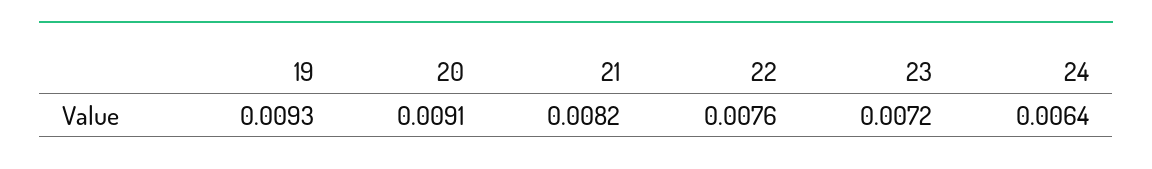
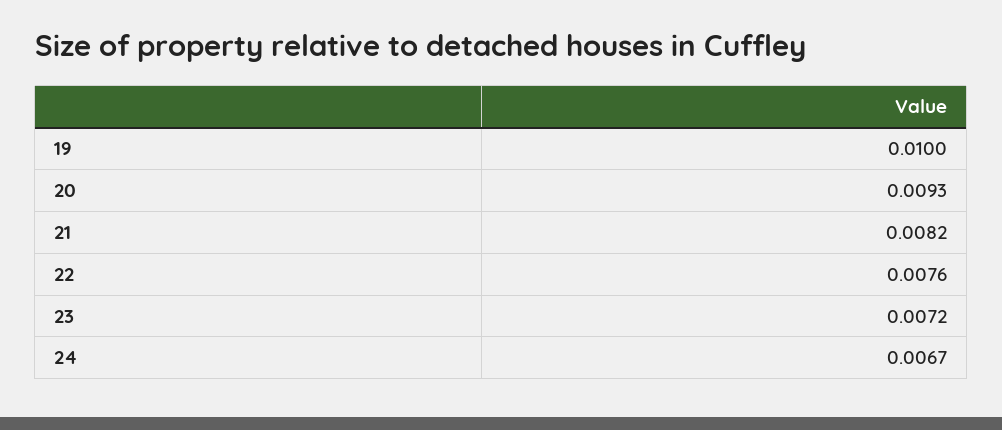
19: 0.0093 -> 0.01
20: 0.0091 -> 0.0093
24: 0.0064 -> 0.0067

